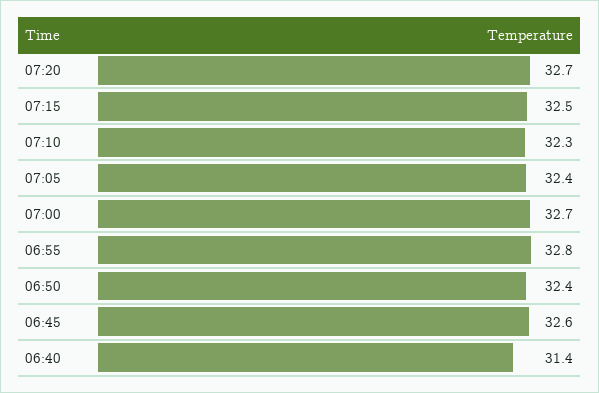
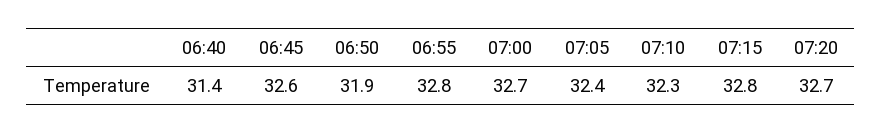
07:15: 32.5 -> 32.8
06:50: 32.4 -> 31.9

